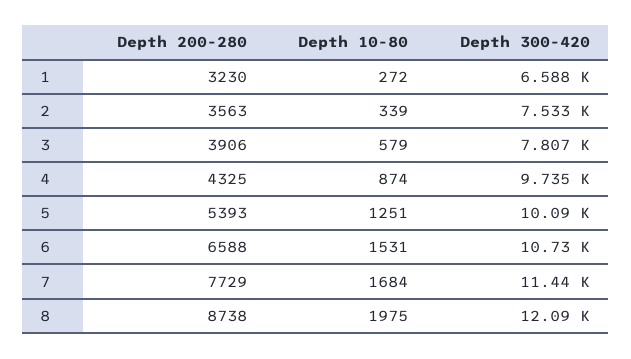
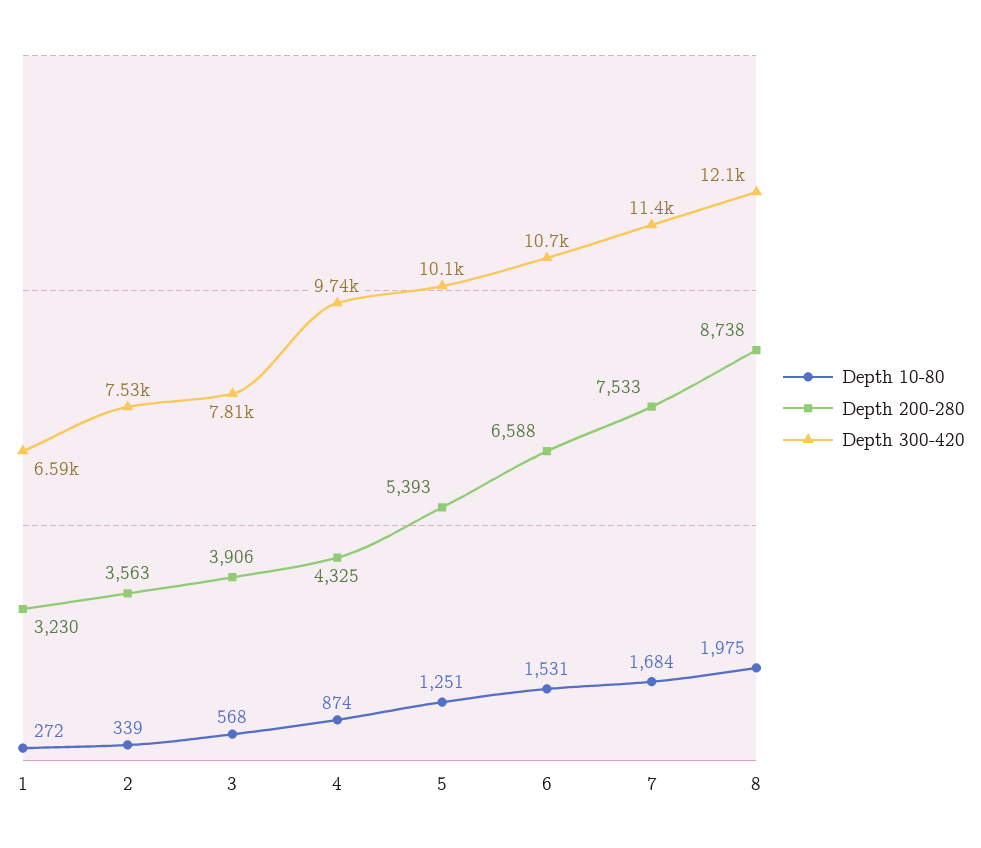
Depth 10-80, 3: 579 -> 568
Depth 200-280, 7: 7729 -> 7533

